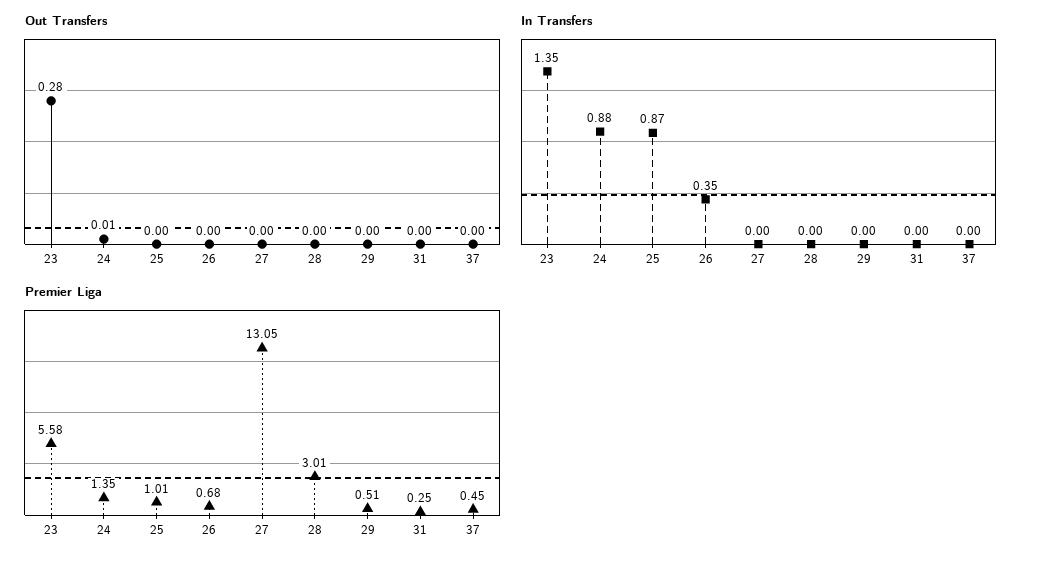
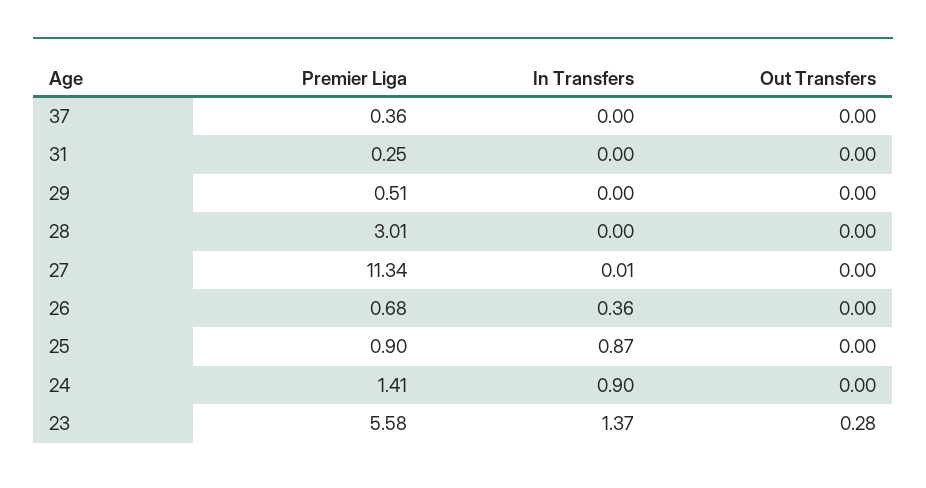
Out Transfers, 24: 0.01 -> 0
In Transfers, 23: 1.35 -> 1.37
In Transfers, 24: 0.88 -> 0.9
In Transfers, 26: 0.35 -> 0.36
In Transfers, 27: 0 -> 0.01
Premier Liga, 24: 1.35 -> 1.41
Premier Liga, 25: 1.01 -> 0.9
Premier Liga, 27: 13.05 -> 11.34
Premier Liga, 37: 0.45 -> 0.36

